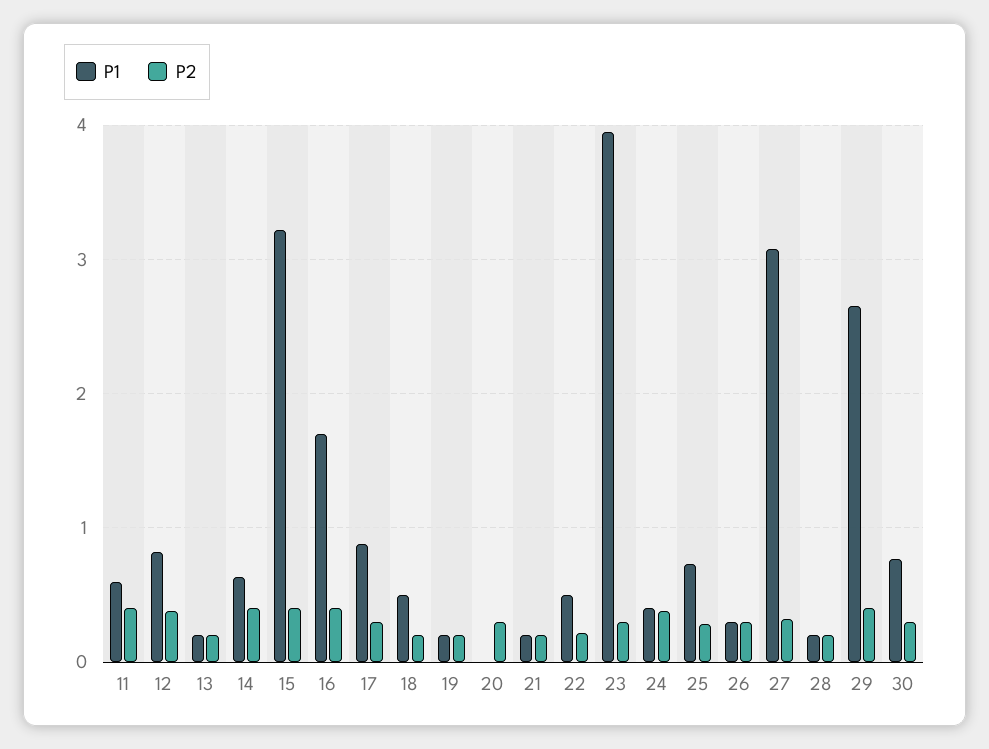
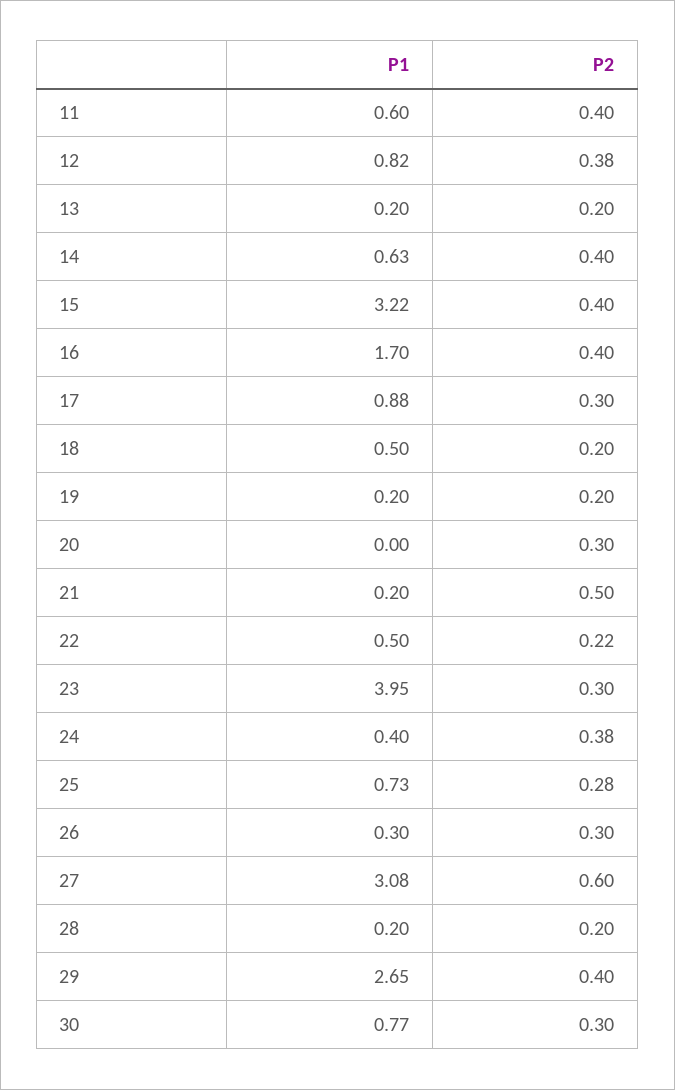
P2, 21: 0.2 -> 0.5
P2, 27: 0.3 -> 0.6

